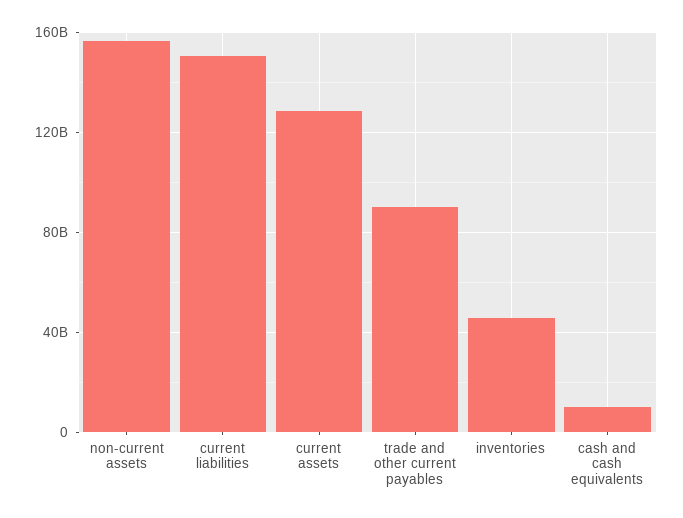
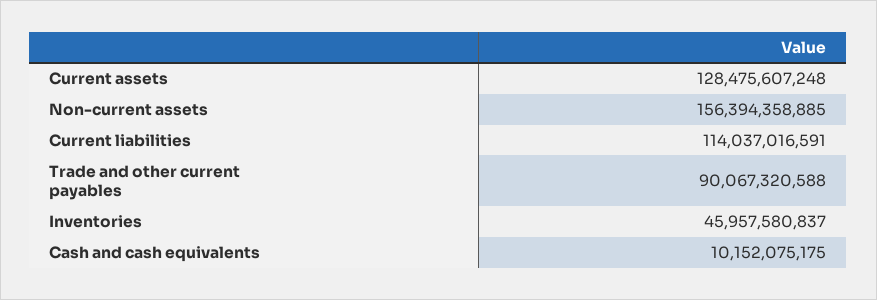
current liabilities: 150000000000 -> 114037016591

